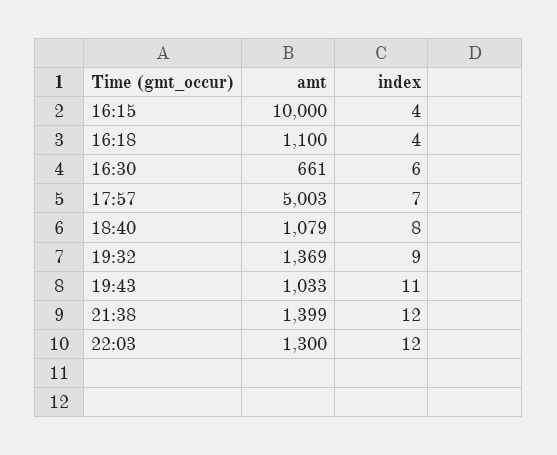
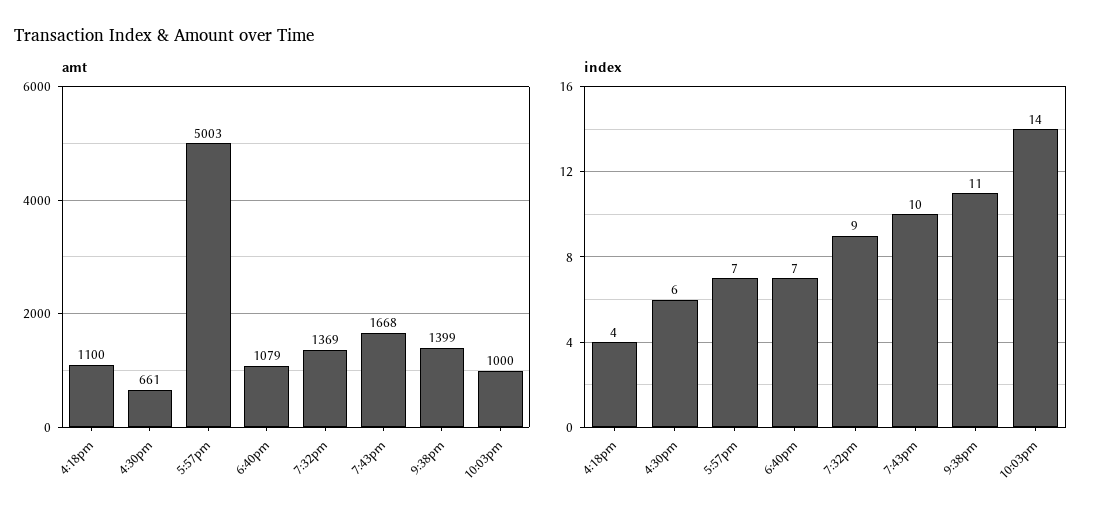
amt, 16:15: 10000 -> none
index, 16:15: 4 -> none
index, 18:40: 8 -> 7
amt, 19:43: 1033 -> 1668
index, 19:43: 11 -> 10
index, 21:38: 12 -> 11
amt, 22:03: 1300 -> 1000
index, 22:03: 12 -> 14

